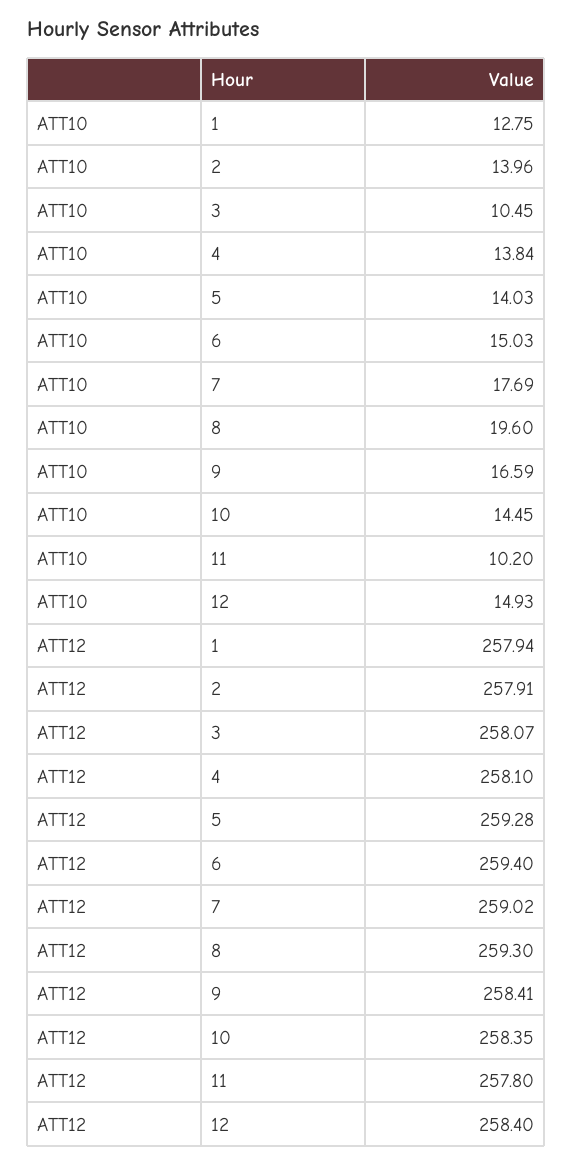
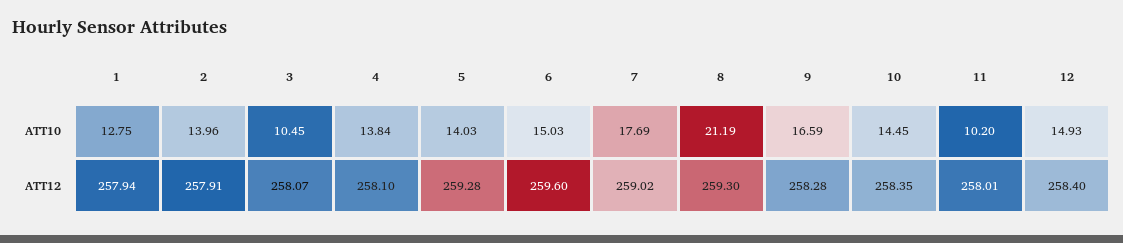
ATT10, 8: 19.6 -> 21.19
ATT12, 6: 259.4 -> 259.6
ATT12, 9: 258.41 -> 258.28
ATT12, 11: 257.8 -> 258.01

